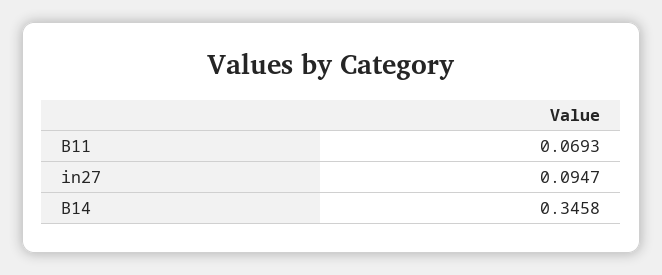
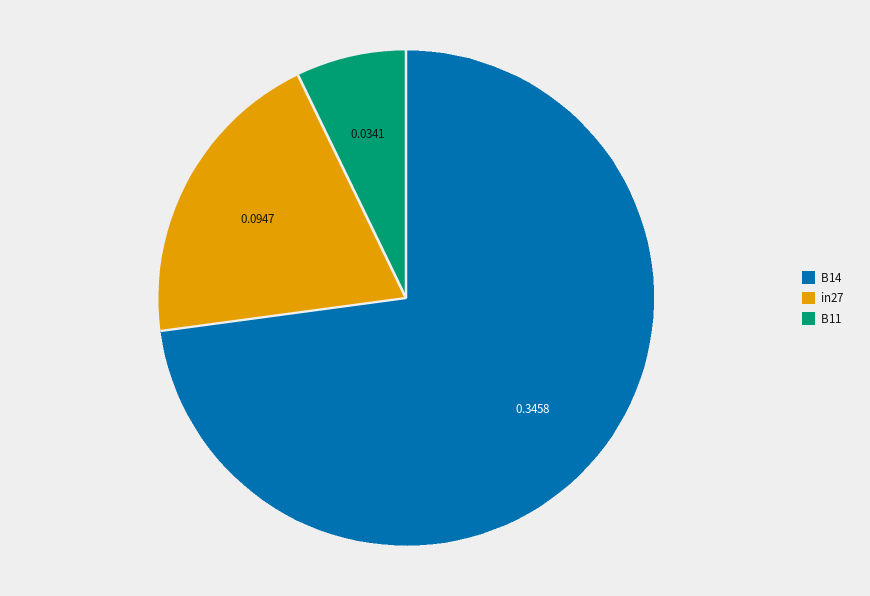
B11: 0.0693 -> 0.0341

